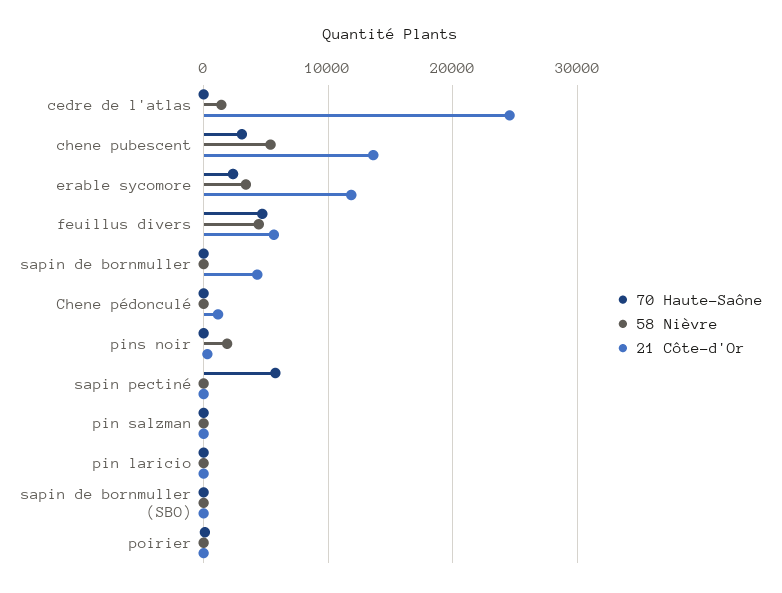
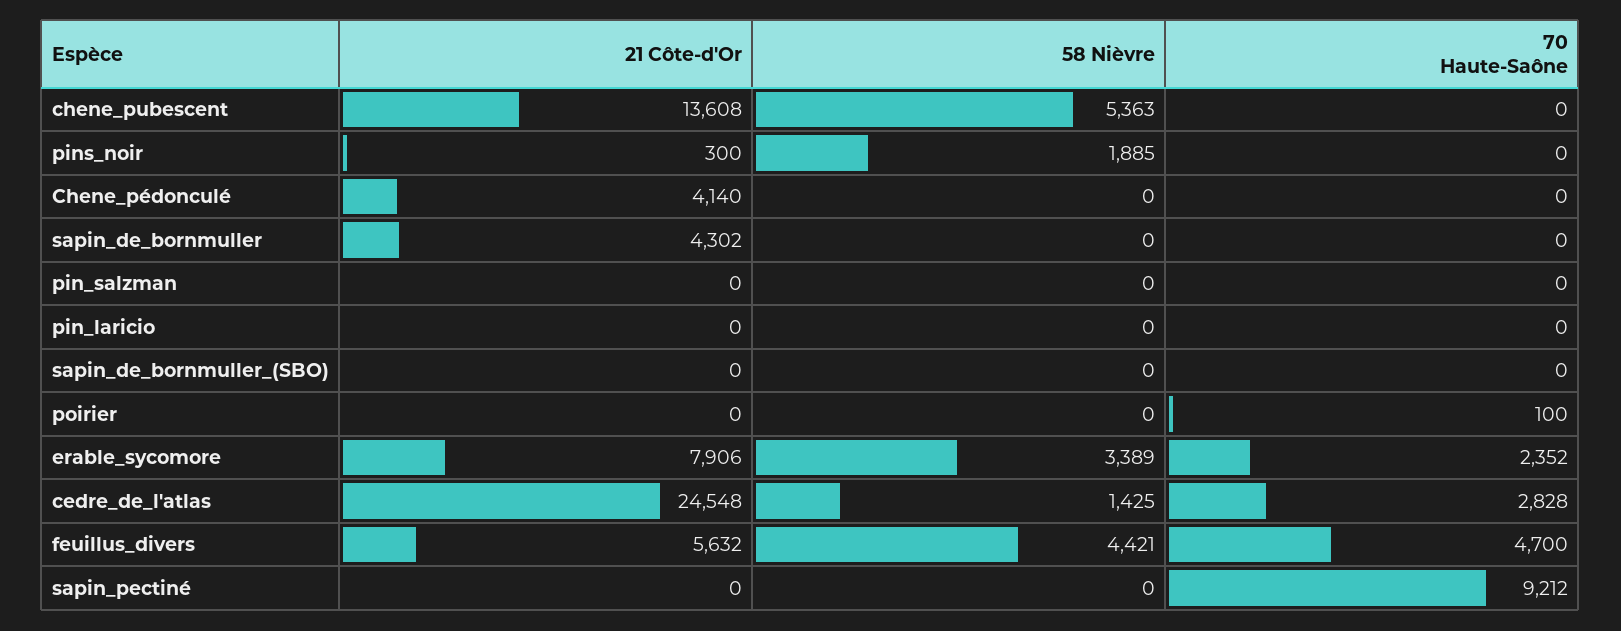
70 Haute-Saône, cedre de l'atlas: 0 -> 2828
70 Haute-Saône, chene pubescent: 3000 -> 0
21 Côte-d'Or, erable sycomore: 12000 -> 7906
21 Côte-d'Or, Chene pédonculé: 1000 -> 4140
70 Haute-Saône, sapin pectiné: 6000 -> 9212

